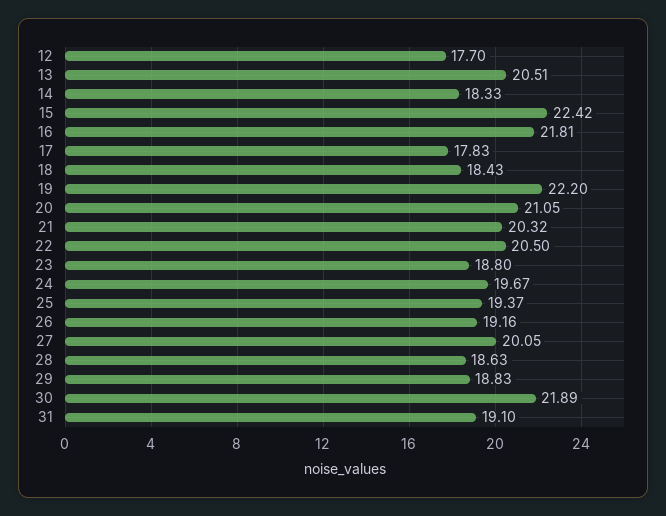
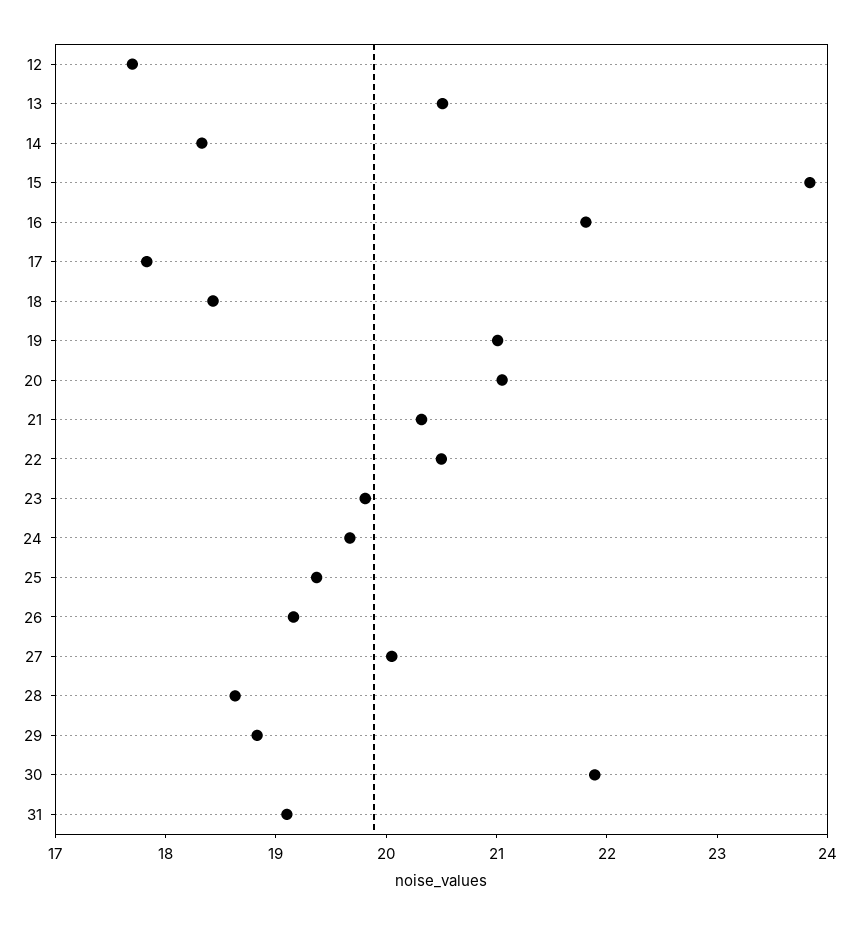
15: 22.42 -> 23.8
19: 22.2 -> 21
23: 18.8 -> 19.8

